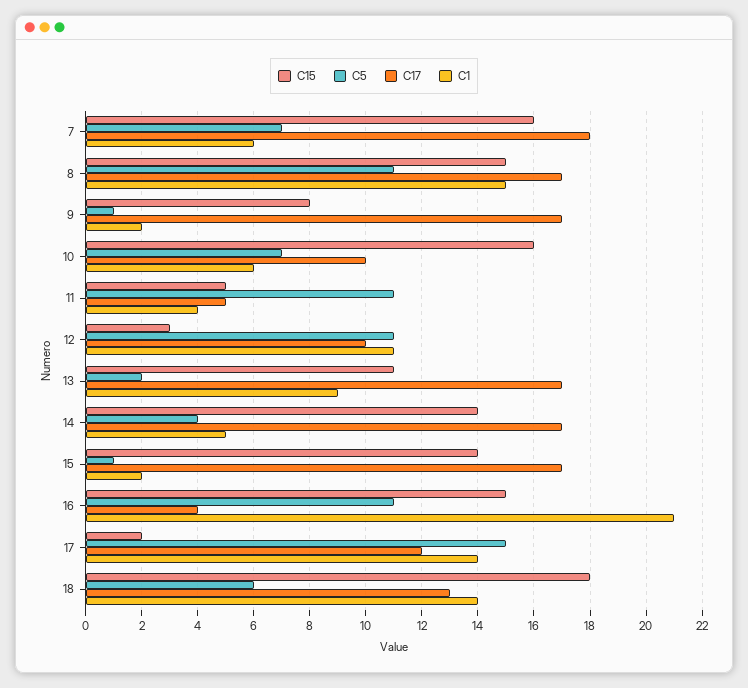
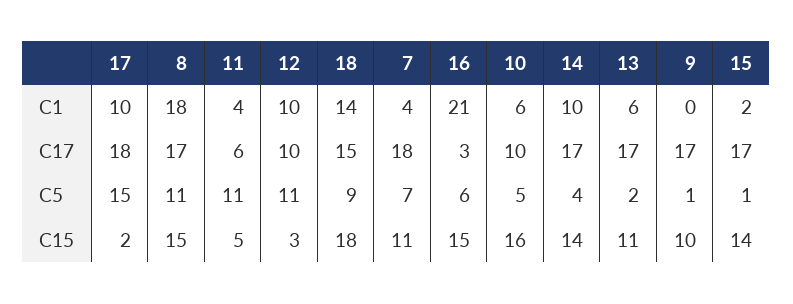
C15, 7: 16 -> 11
C1, 7: 6 -> 4
C1, 8: 15 -> 18
C15, 9: 8 -> 10
C1, 9: 2 -> 0
C5, 10: 7 -> 5
C17, 11: 5 -> 6
C1, 12: 11 -> 10
C1, 13: 9 -> 6
C1, 14: 5 -> 10
C5, 16: 11 -> 6
C17, 16: 4 -> 3
C17, 17: 12 -> 18
C1, 17: 14 -> 10
C5, 18: 6 -> 9
C17, 18: 13 -> 15

